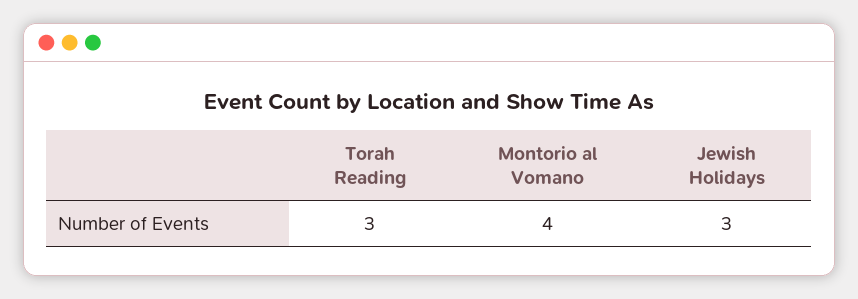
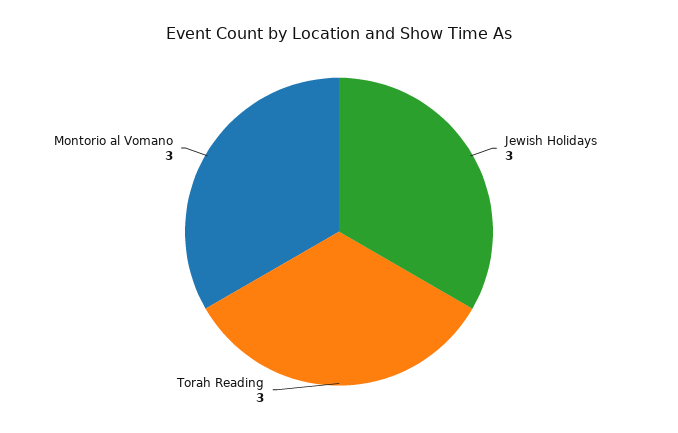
Montorio al Vomano: 4 -> 3

